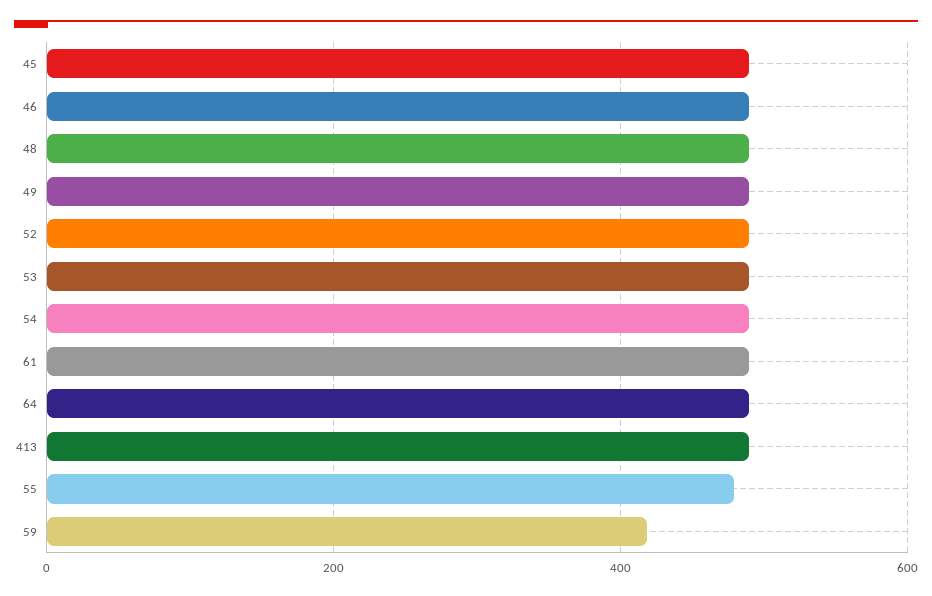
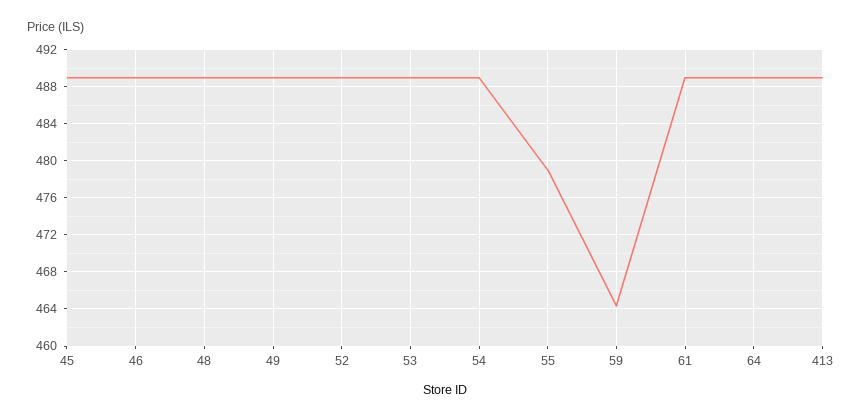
59: 420 -> 464

